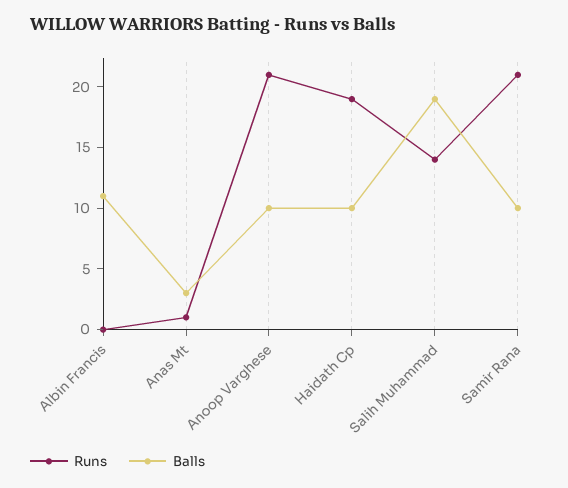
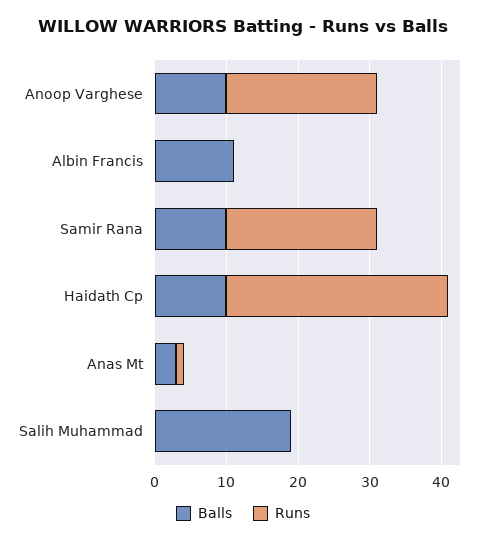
Runs, Haidath Cp: 19 -> 30
Runs, Salih Muhammad: 14 -> 0

